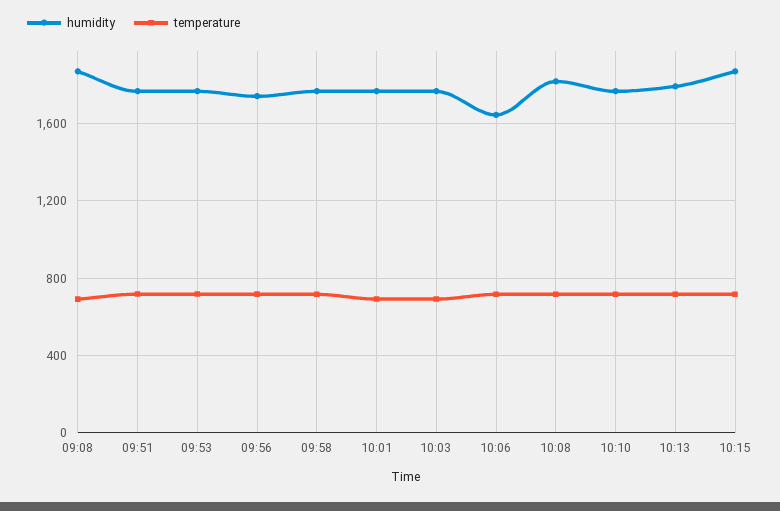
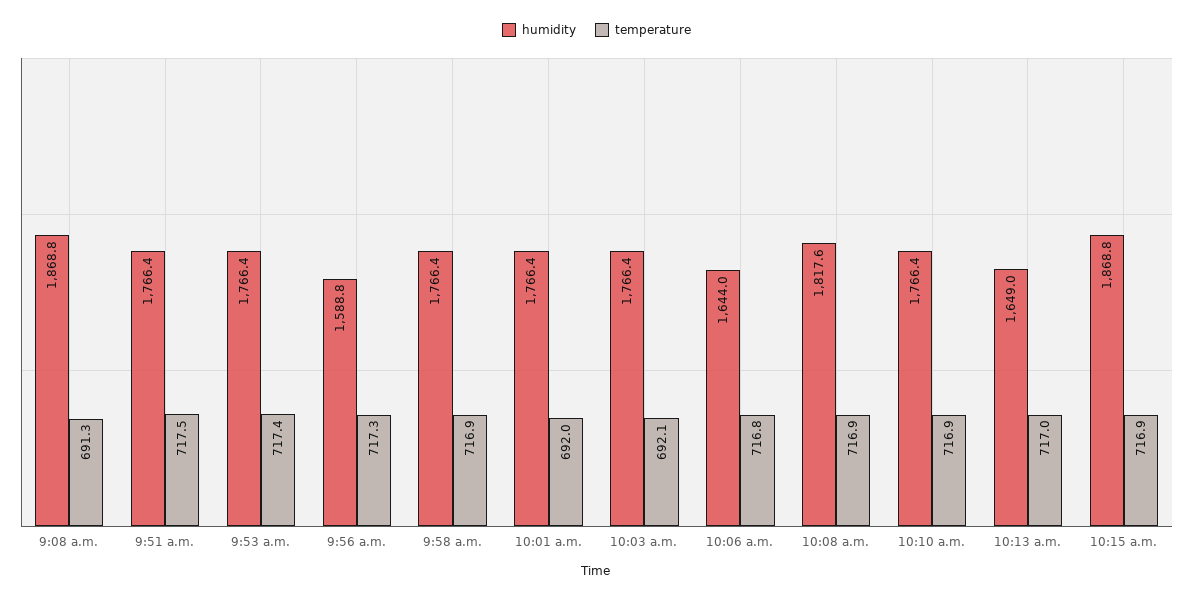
humidity, 09:56: 1750 -> 1588.8
humidity, 10:13: 1800 -> 1649

